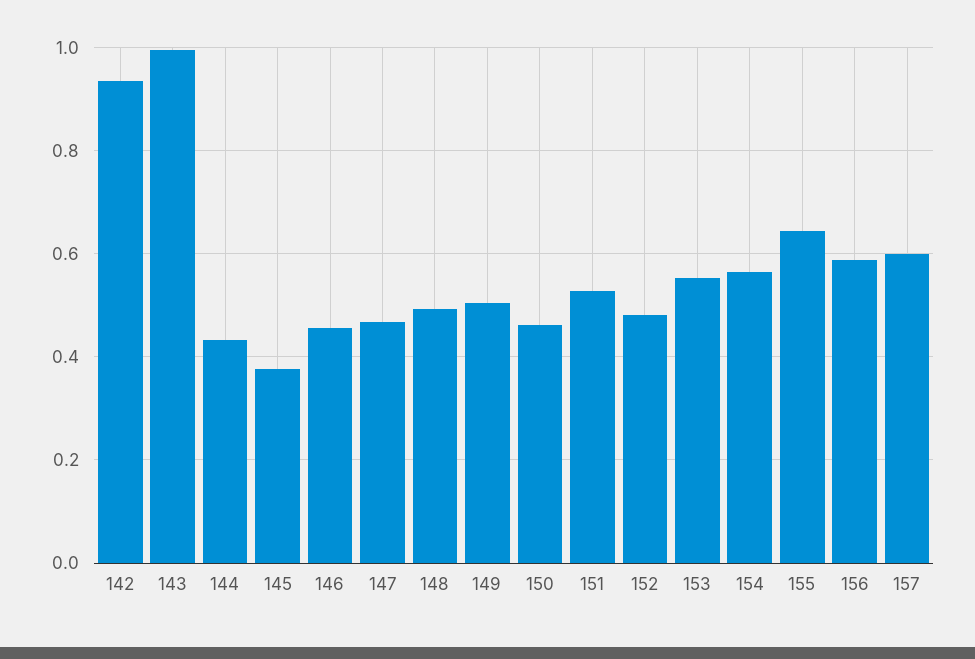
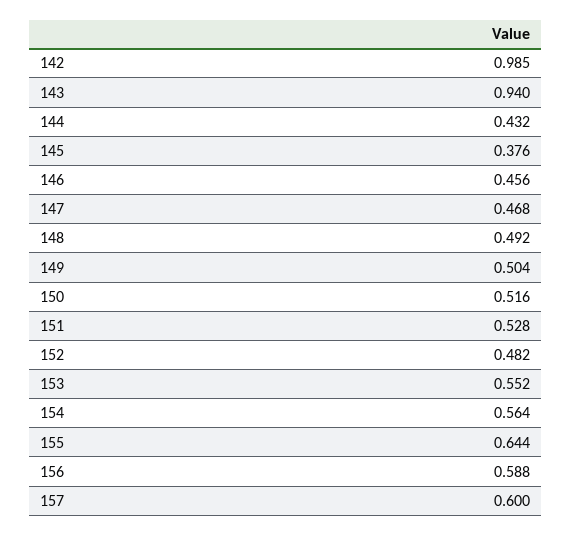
142: 0.94 -> 0.985
143: 1 -> 0.94
150: 0.46 -> 0.516

